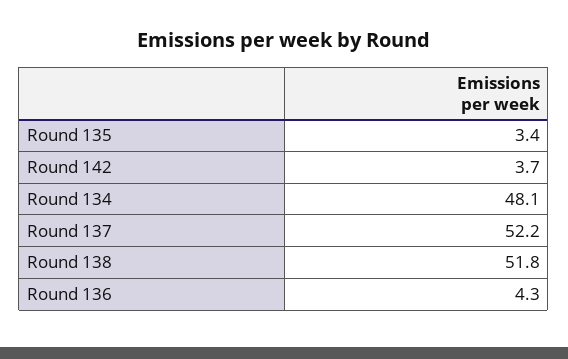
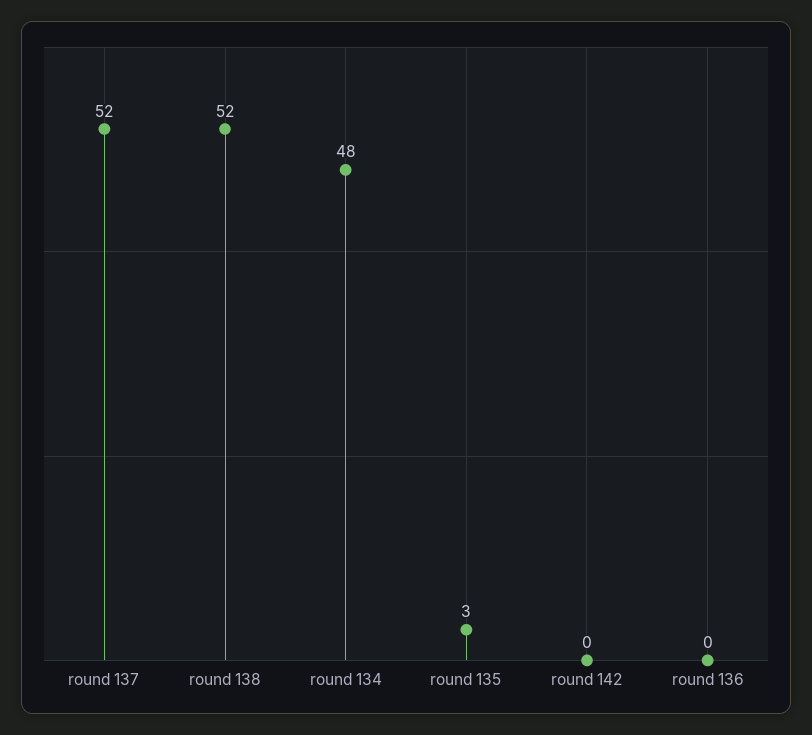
Round 142: 3.7 -> 0
Round 136: 4.3 -> 0

